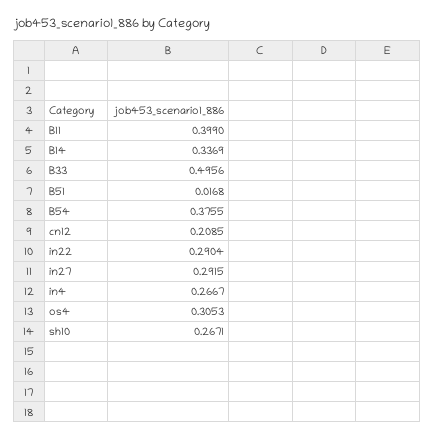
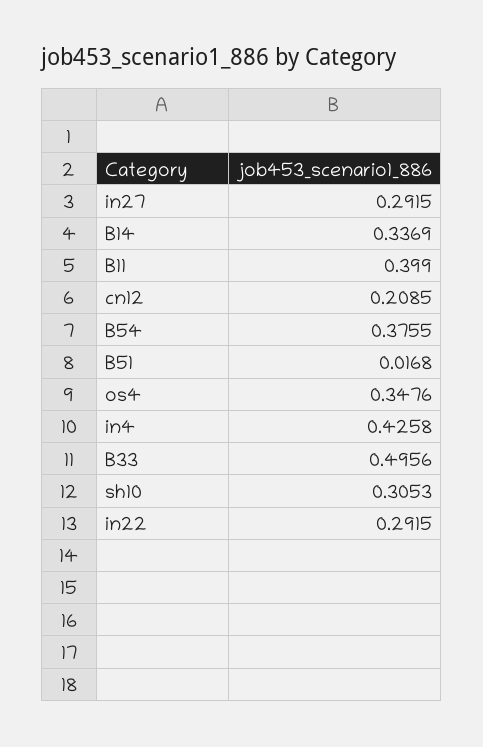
in22: 0.2904 -> 0.2915
in4: 0.2667 -> 0.4258
os4: 0.3053 -> 0.3476
sh10: 0.2671 -> 0.3053

